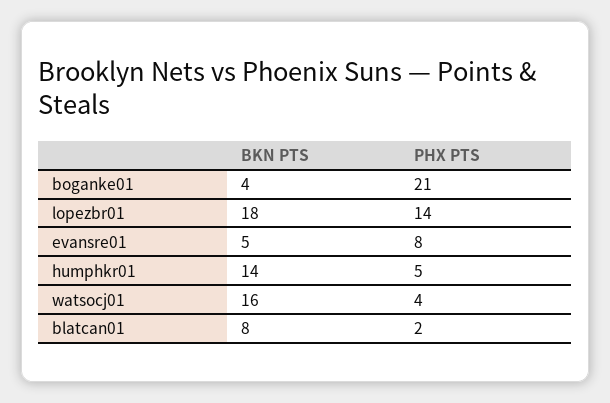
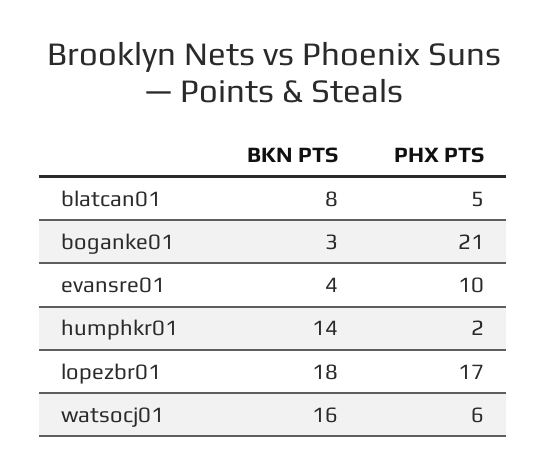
BKN PTS, boganke01: 4 -> 3
PHX PTS, lopezbr01: 14 -> 17
BKN PTS, evansre01: 5 -> 4
PHX PTS, evansre01: 8 -> 10
PHX PTS, humphkr01: 5 -> 2
PHX PTS, watsocj01: 4 -> 6
PHX PTS, blatcan01: 2 -> 5

